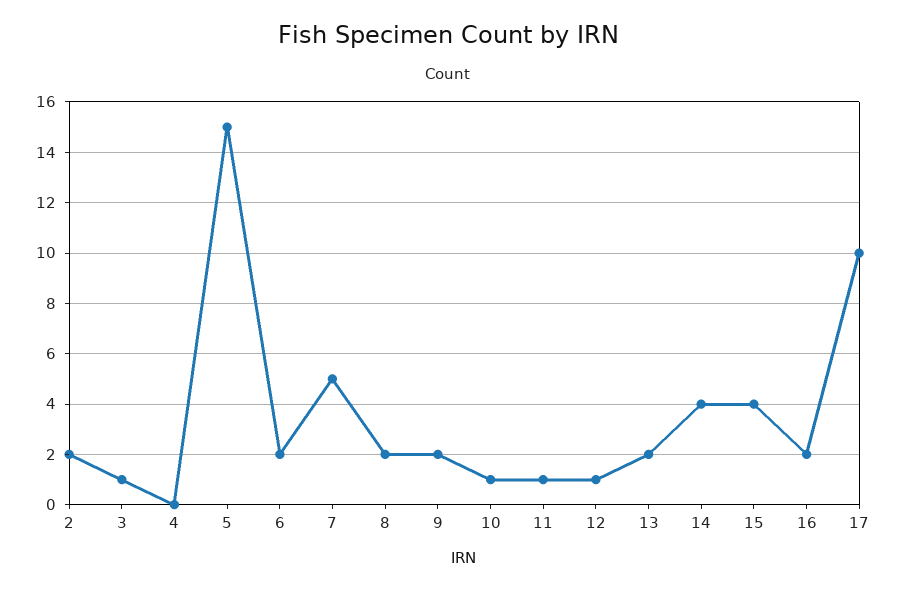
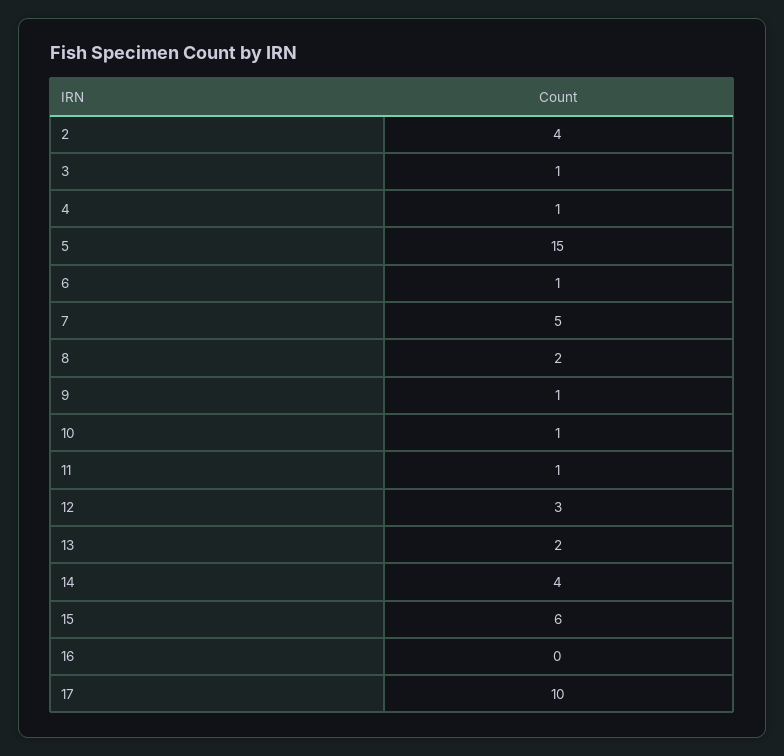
2: 2 -> 4
4: 0 -> 1
6: 2 -> 1
9: 2 -> 1
12: 1 -> 3
15: 4 -> 6
16: 2 -> 0

